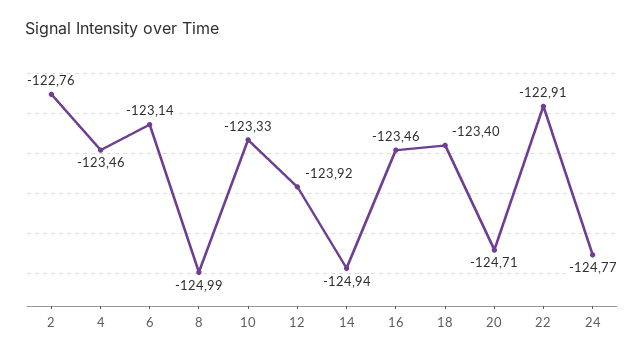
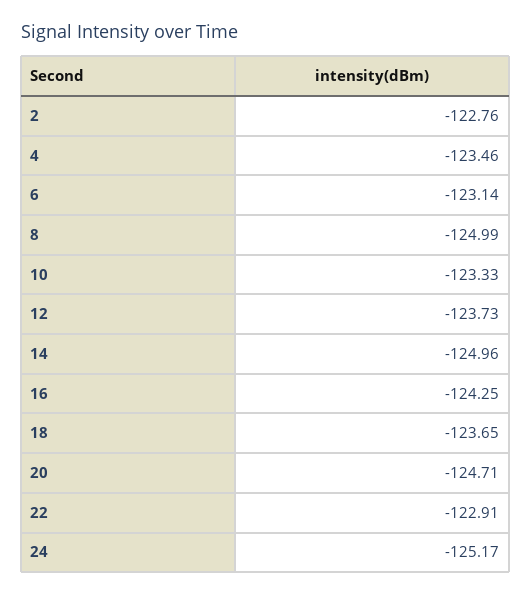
12: -123.92 -> -123.73
14: -124.94 -> -124.96
16: -123.46 -> -124.25
18: -123.4 -> -123.65
24: -124.77 -> -125.17

